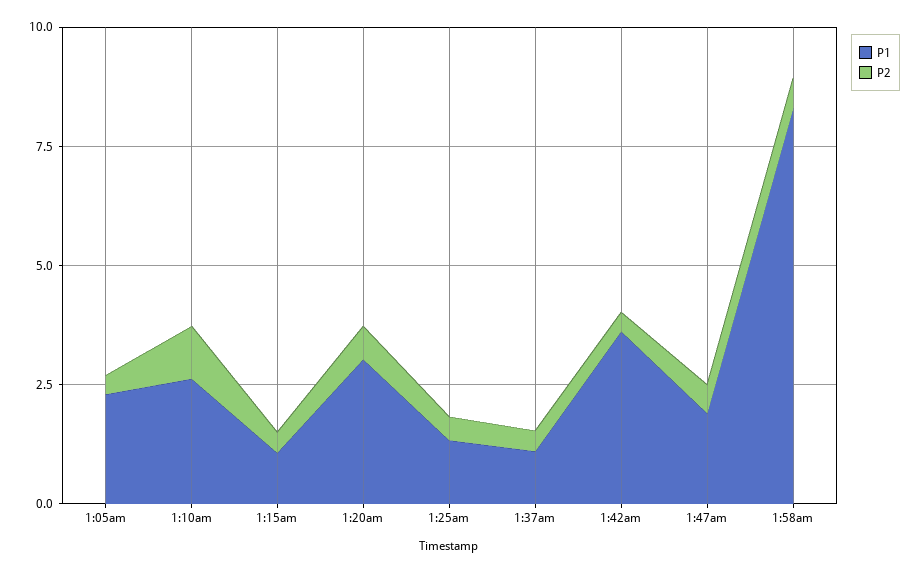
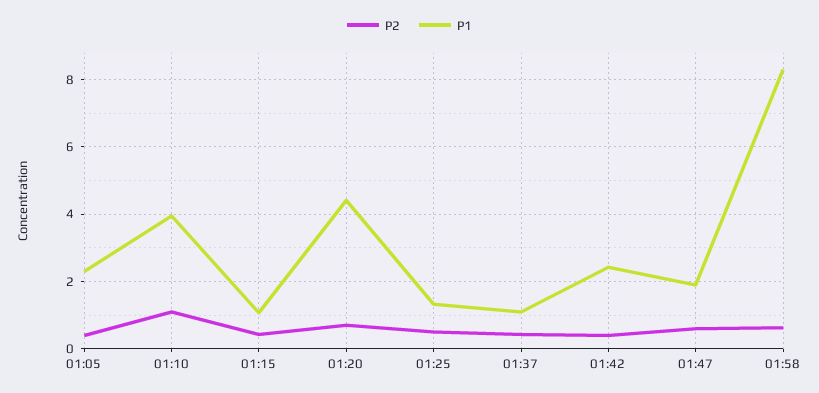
P1, 1:10am: 2.5 -> 4
P1, 1:20am: 3 -> 4.4
P1, 1:42am: 3.5 -> 2.4

